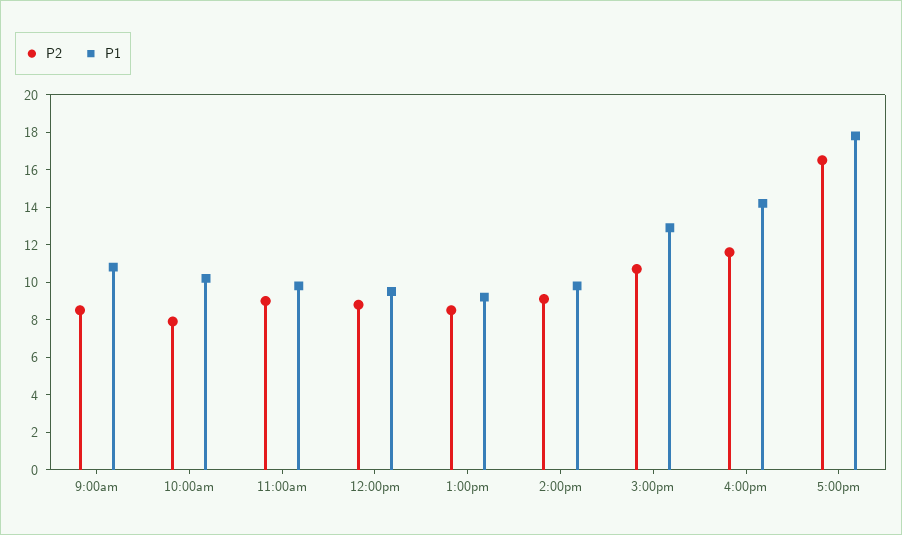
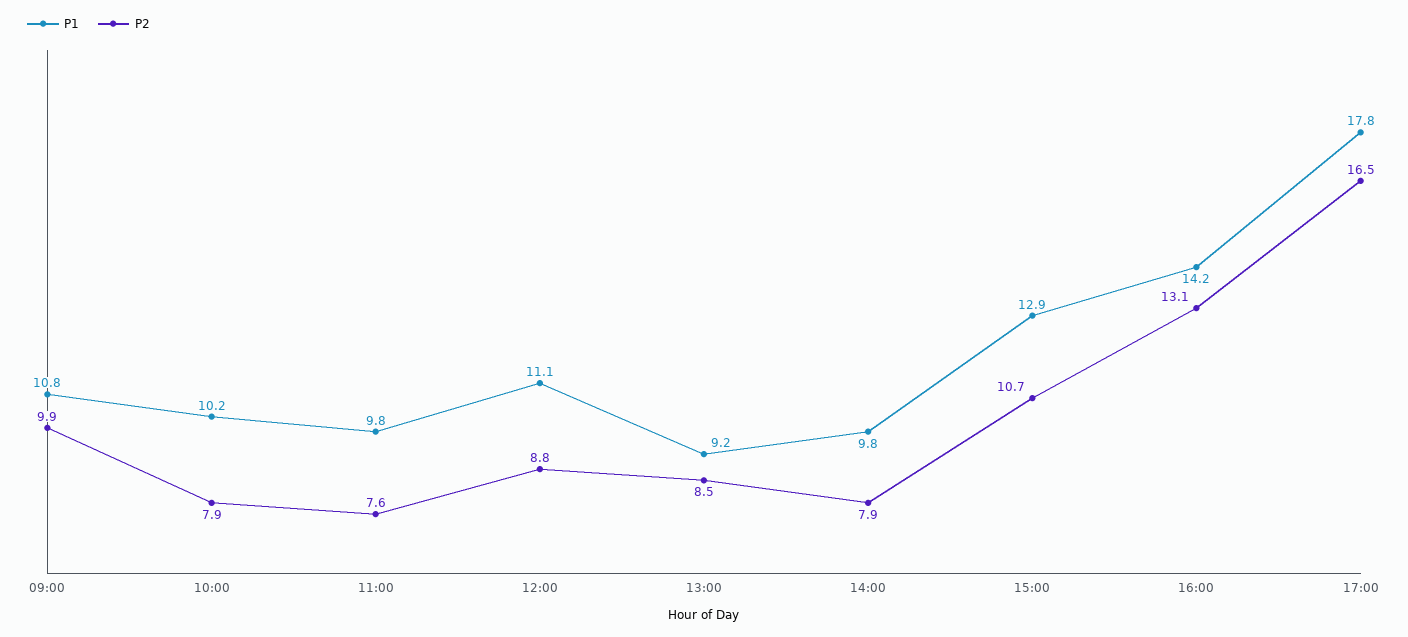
P2, 9:00am: 8.5 -> 9.9
P2, 11:00am: 9 -> 7.6
P1, 12:00pm: 9.5 -> 11.1
P2, 2:00pm: 9 -> 7.9
P2, 4:00pm: 11.5 -> 13.1

